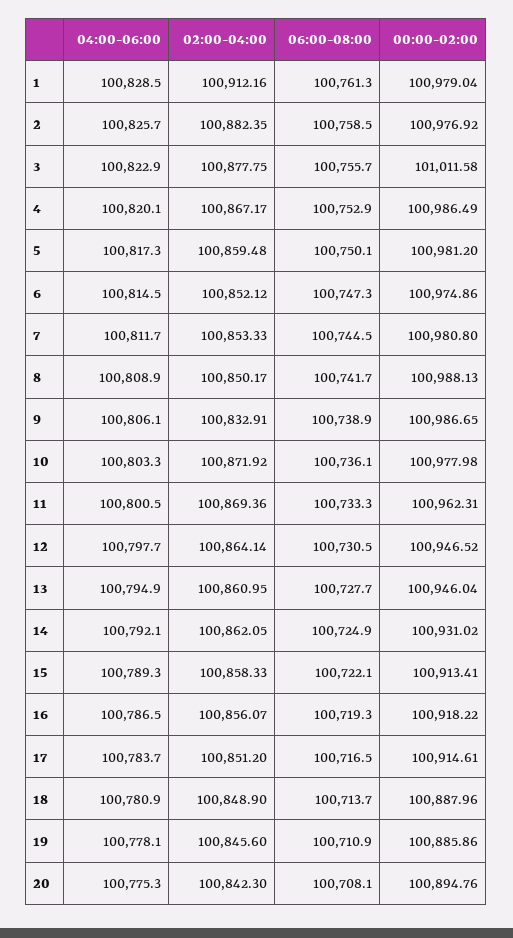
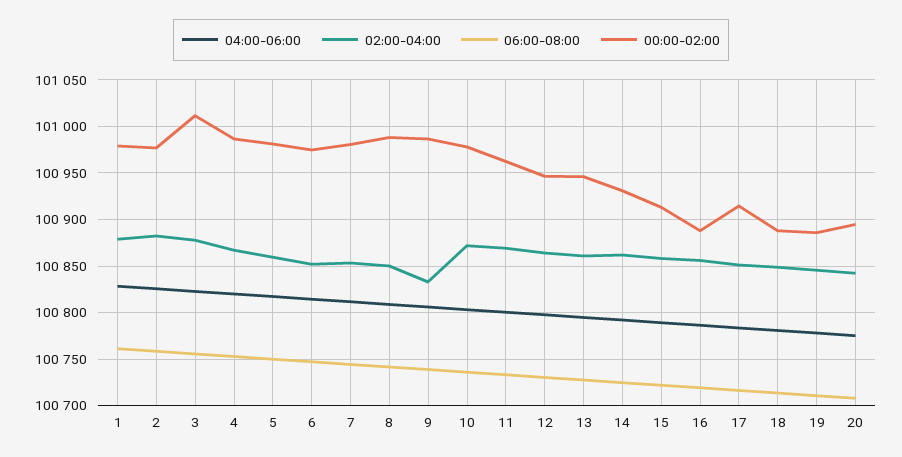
02:00-04:00, 1: 100912.16 -> 100880
00:00-02:00, 16: 100918.22 -> 100890

